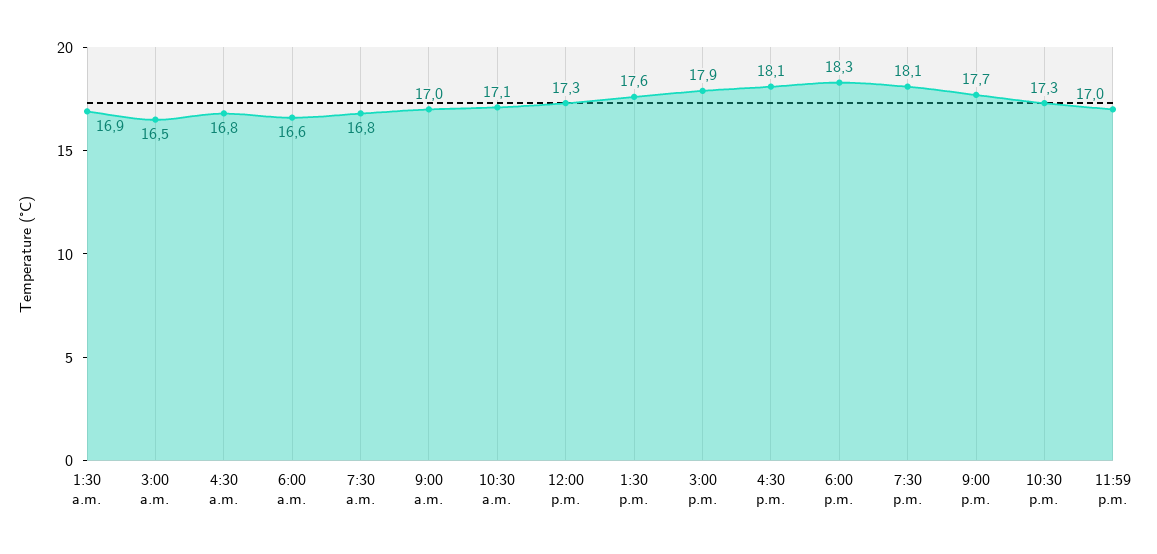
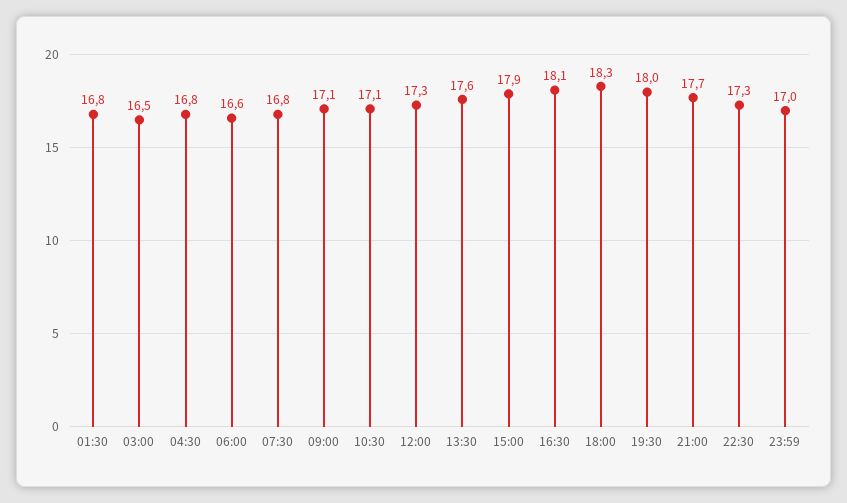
1:30 a.m.: 16.9 -> 16.8
9:00 a.m.: 17 -> 17.1
7:30 p.m.: 18.1 -> 18

